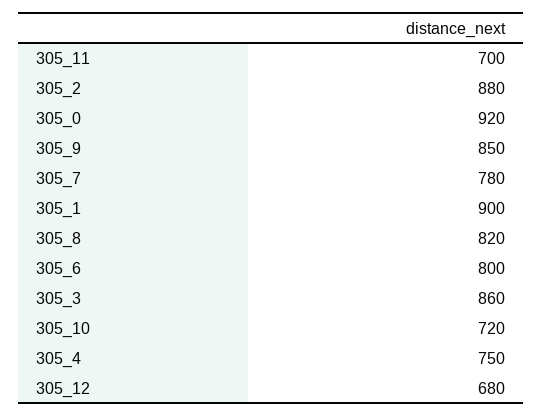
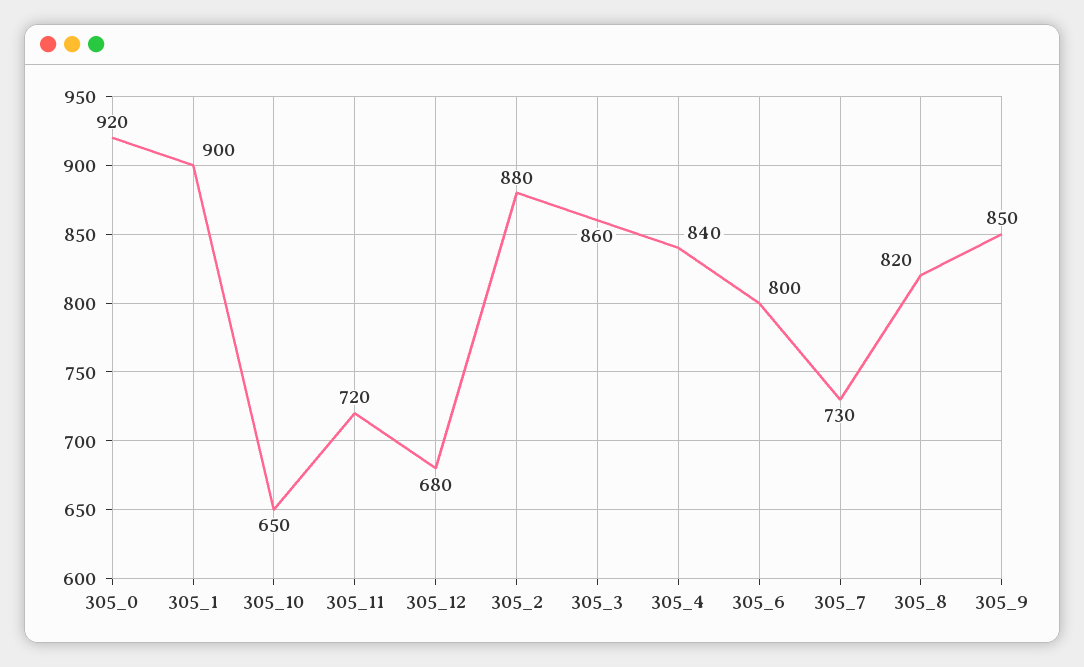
305_11: 700 -> 720
305_7: 780 -> 730
305_10: 720 -> 650
305_4: 750 -> 840

